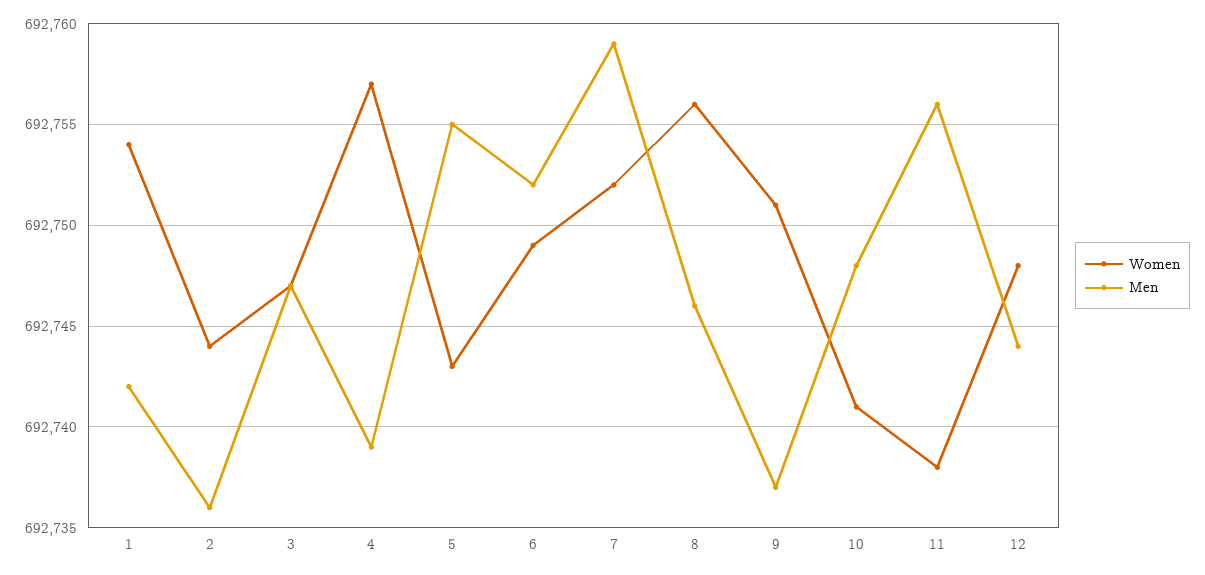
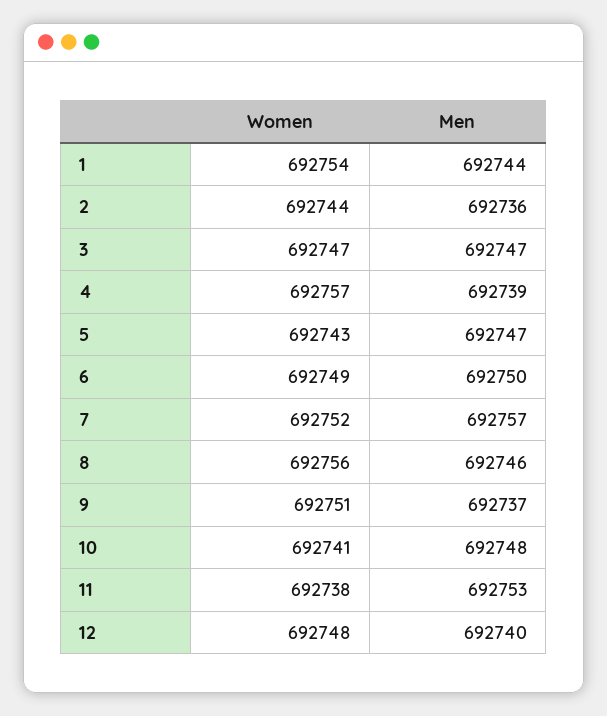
Men, 1: 692742 -> 692744
Men, 5: 692755 -> 692747
Men, 6: 692752 -> 692750
Men, 7: 692759 -> 692757
Men, 11: 692756 -> 692753
Men, 12: 692744 -> 692740

